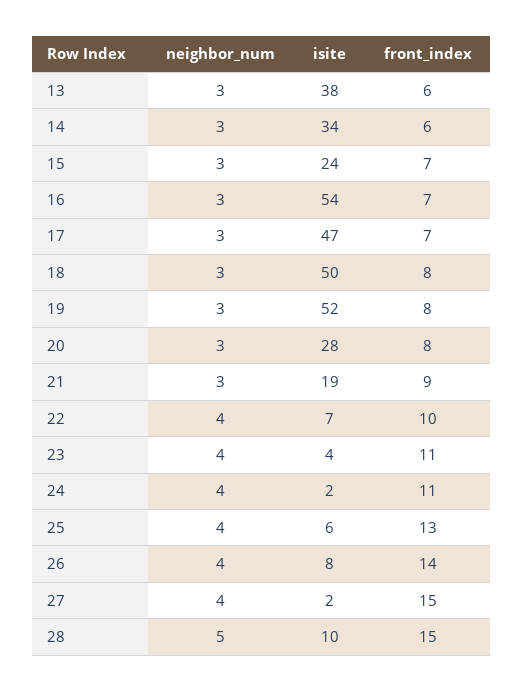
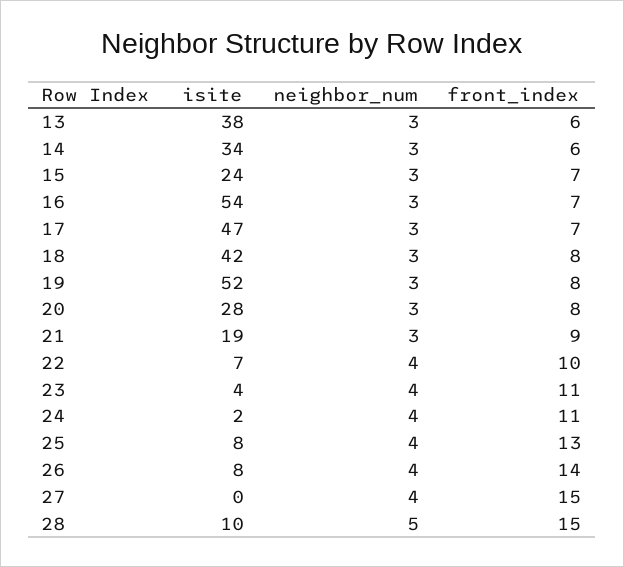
isite, 18: 50 -> 42
isite, 25: 6 -> 8
isite, 27: 2 -> 0

